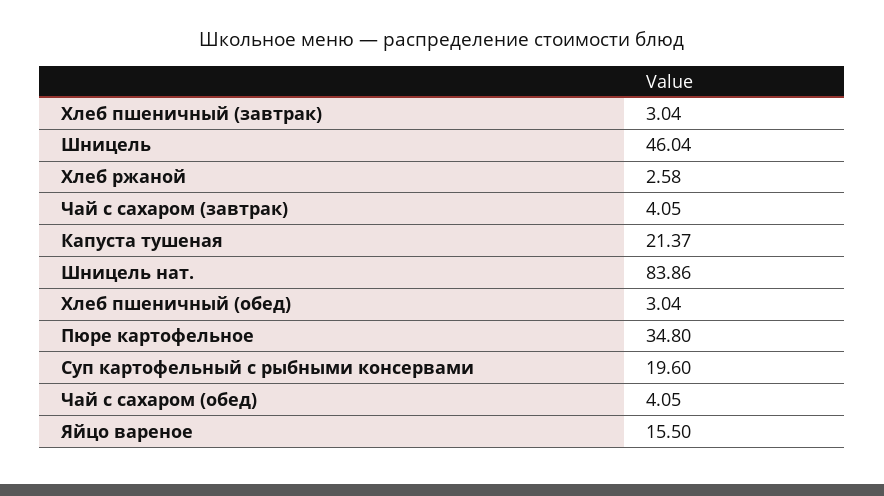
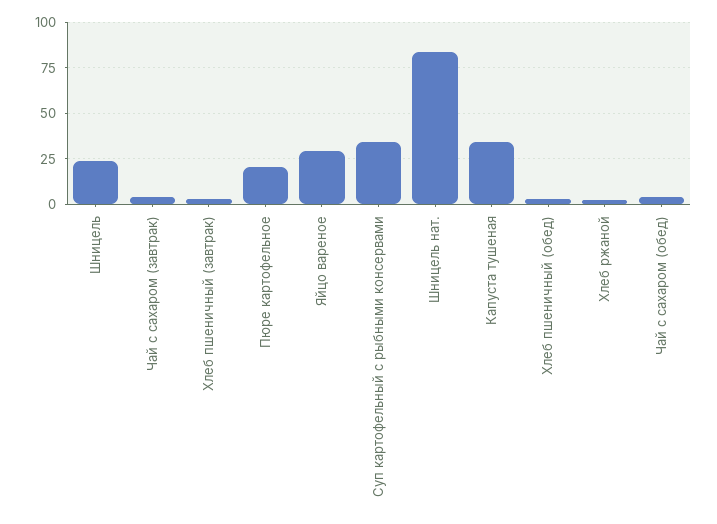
Шницель: 46.04 -> 25
Капуста тушеная: 21.37 -> 35
Пюре картофельное: 34.8 -> 20
Суп картофельный с рыбными консервами: 19.6 -> 35
Яйцо вареное: 15.5 -> 30

